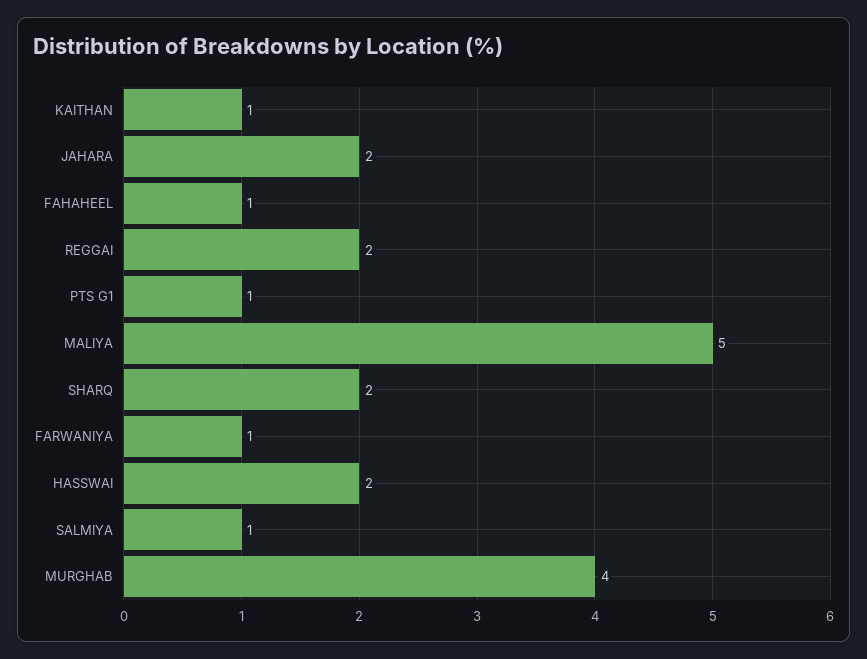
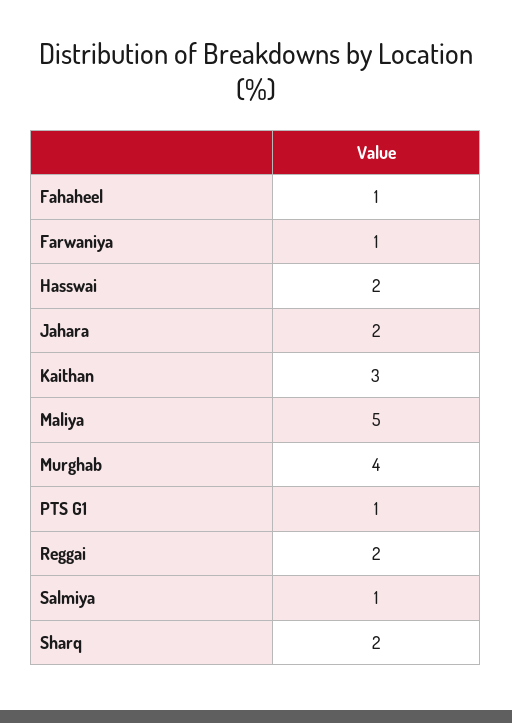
KAITHAN: 1 -> 3

